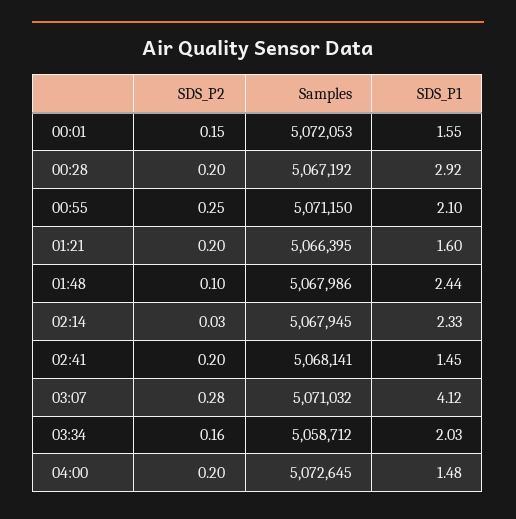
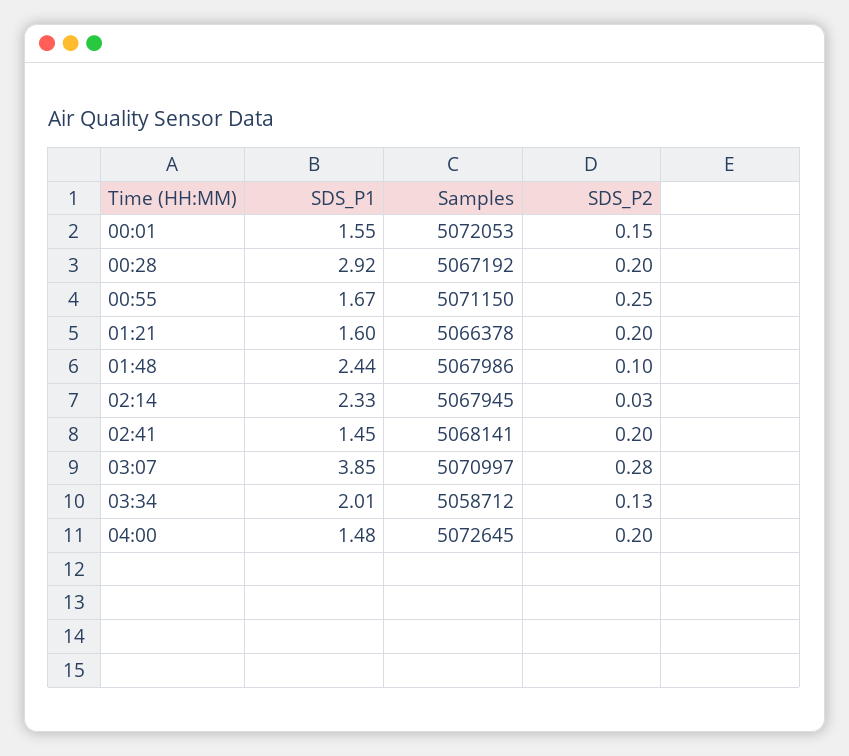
SDS_P1, 00:55: 2.1 -> 1.67
Samples, 01:21: 5066395 -> 5066378
Samples, 03:07: 5071032 -> 5070997
SDS_P1, 03:07: 4.12 -> 3.85
SDS_P2, 03:34: 0.16 -> 0.13
SDS_P1, 03:34: 2.03 -> 2.01

